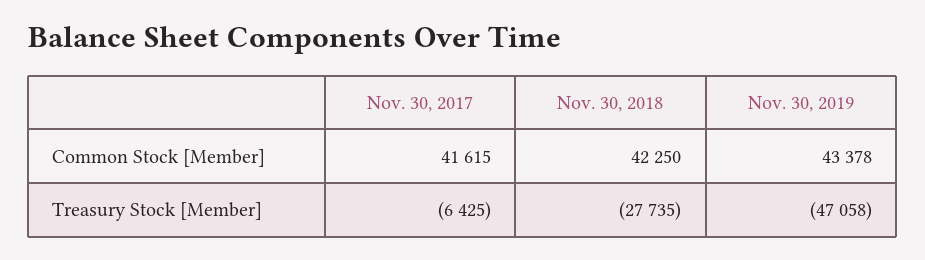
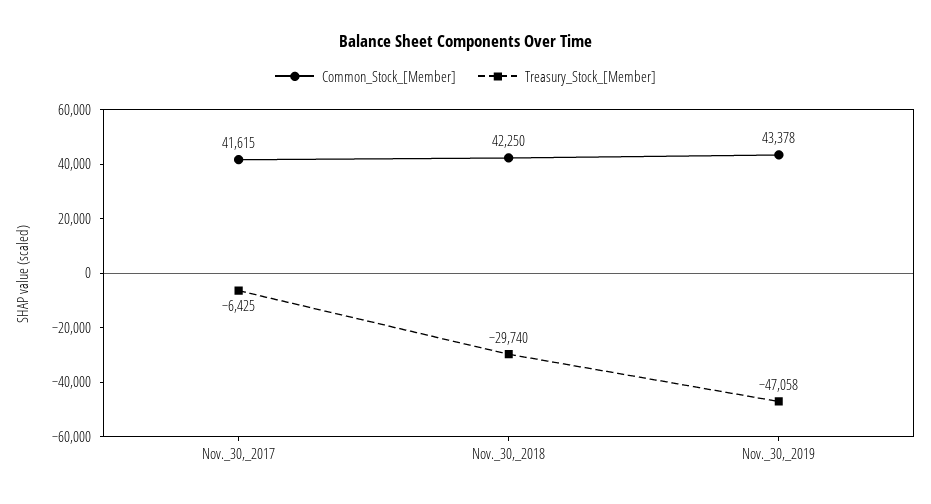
Treasury Stock [Member], Nov. 30, 2018: -27735 -> -29740

